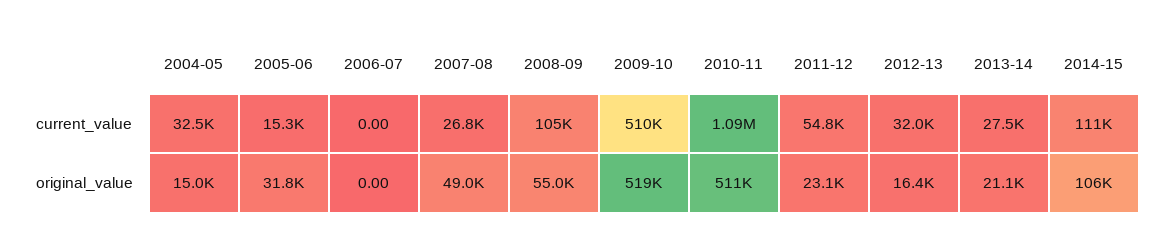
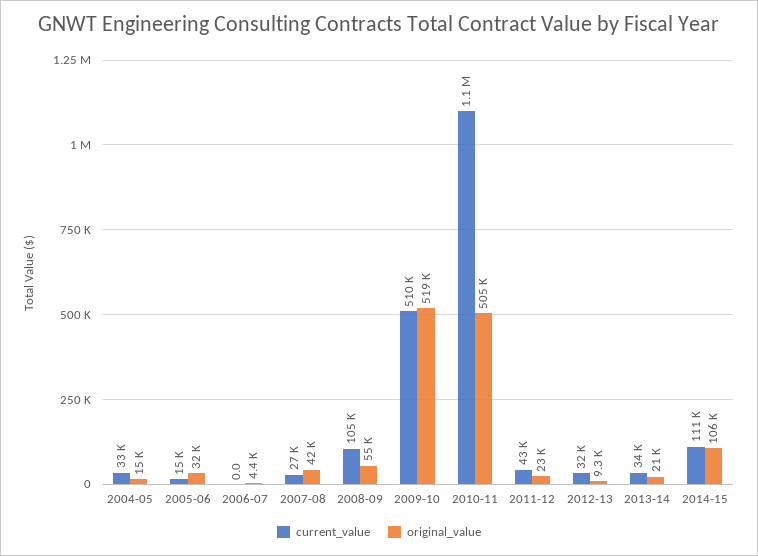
current_value, 2011-12: 54800 -> 43000
current_value, 2013-14: 27500 -> 34000
original_value, 2006-07: 0 -> 4400
original_value, 2007-08: 49000 -> 42000
original_value, 2010-11: 511000 -> 505000
original_value, 2012-13: 16400 -> 9300

